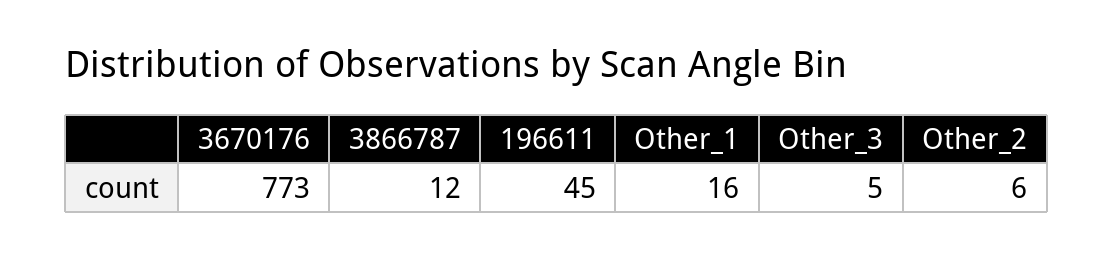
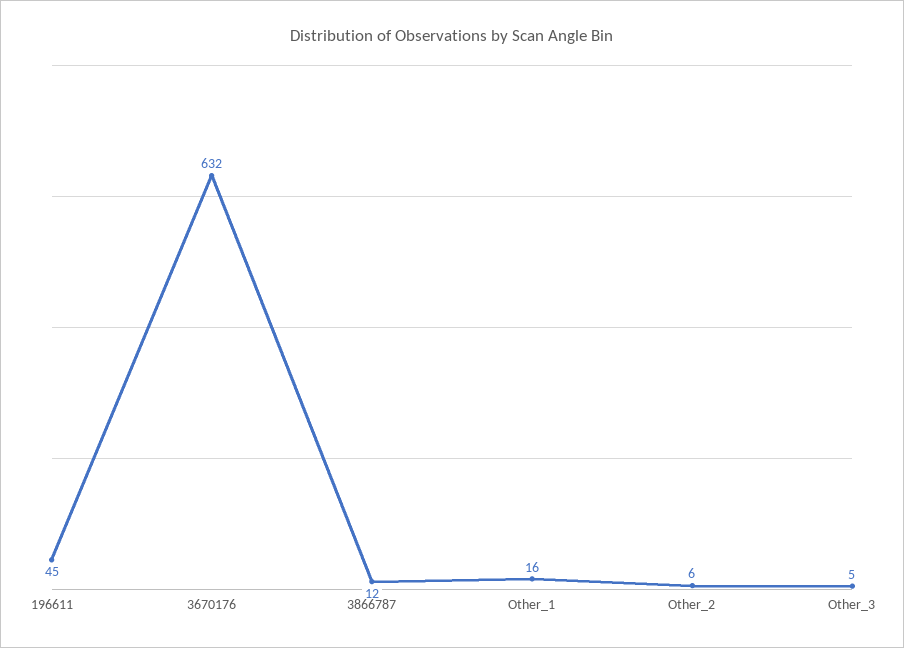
3670176: 773 -> 632

